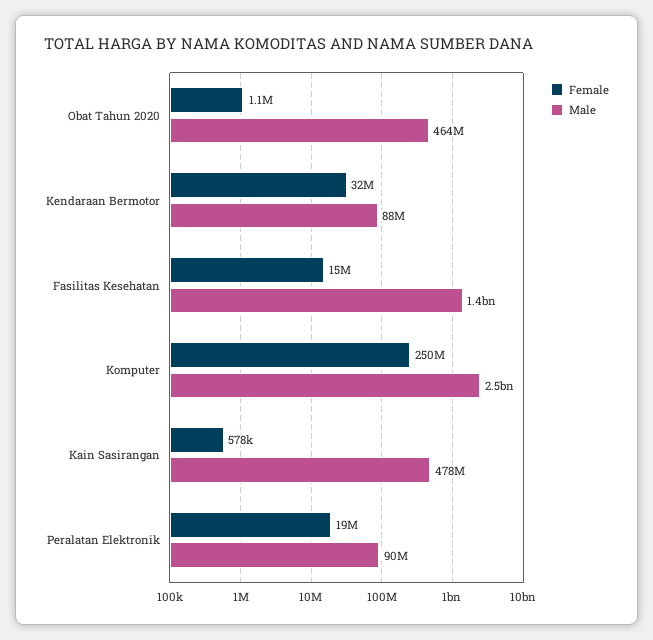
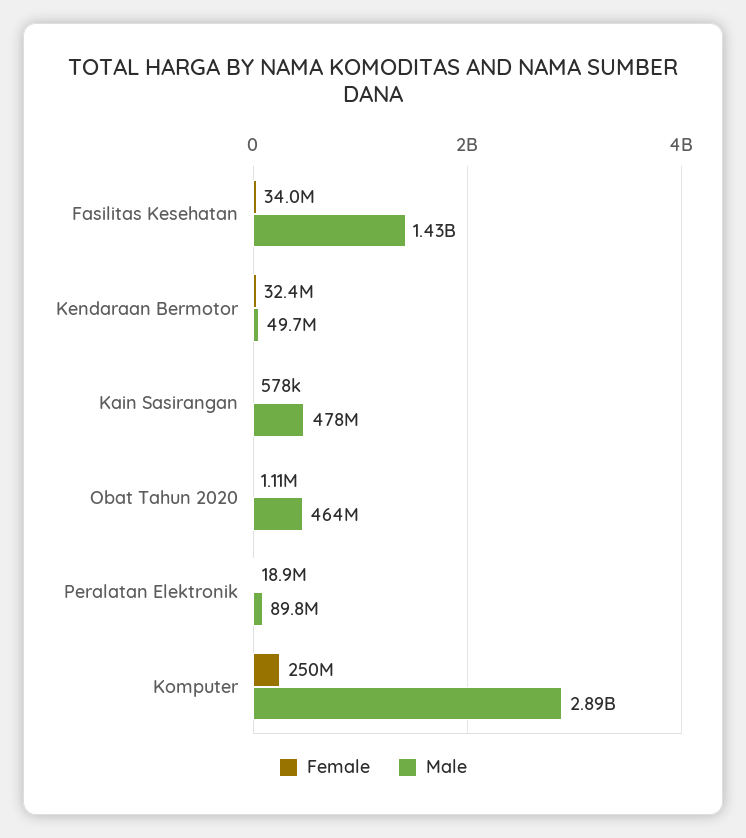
Male, Kendaraan Bermotor: 88000000 -> 49700000
Female, Fasilitas Kesehatan: 15000000 -> 34000000
Male, Komputer: 2500000000 -> 2890000000

